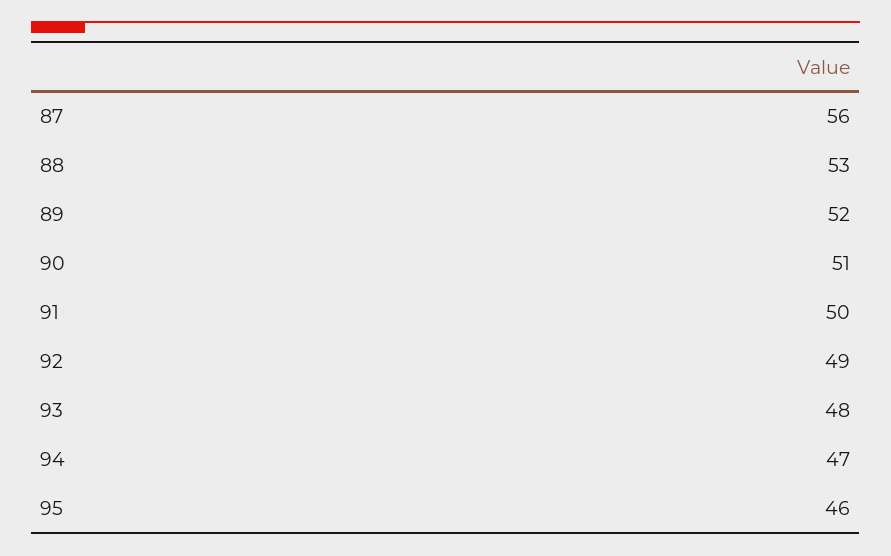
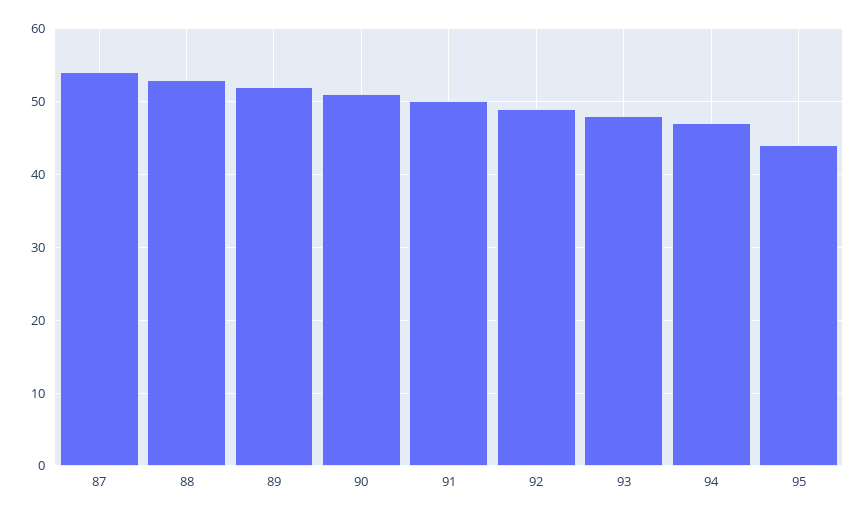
87: 56 -> 54
95: 46 -> 44

